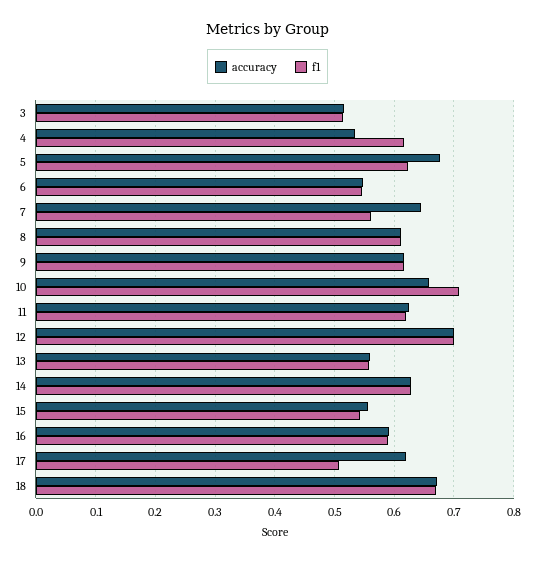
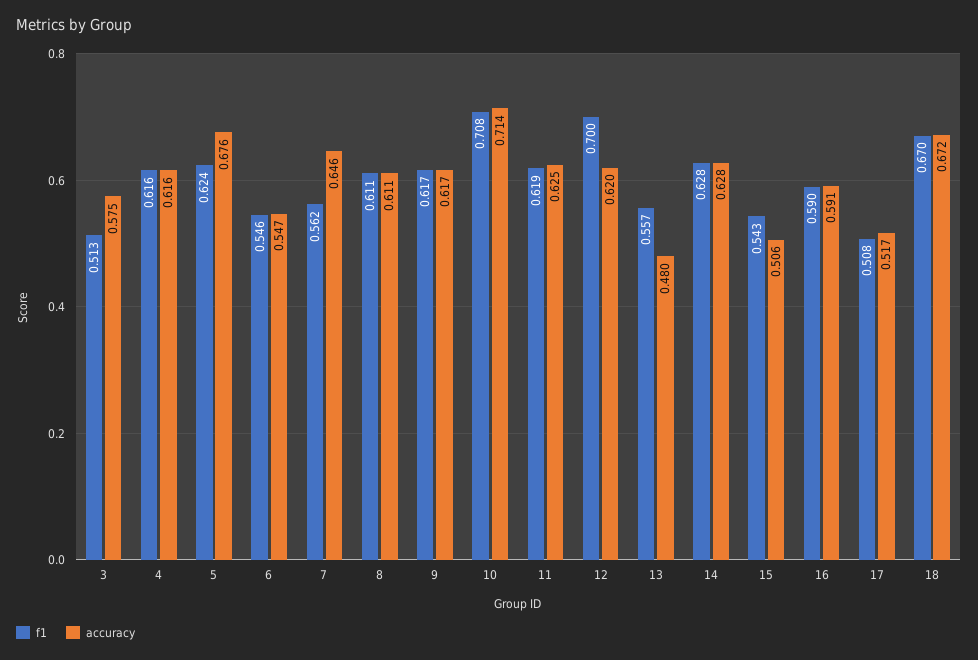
accuracy, 3: 0.52 -> 0.575
accuracy, 4: 0.54 -> 0.616
accuracy, 10: 0.66 -> 0.714
accuracy, 12: 0.7 -> 0.62
accuracy, 13: 0.56 -> 0.48
accuracy, 15: 0.56 -> 0.506
accuracy, 17: 0.62 -> 0.517

